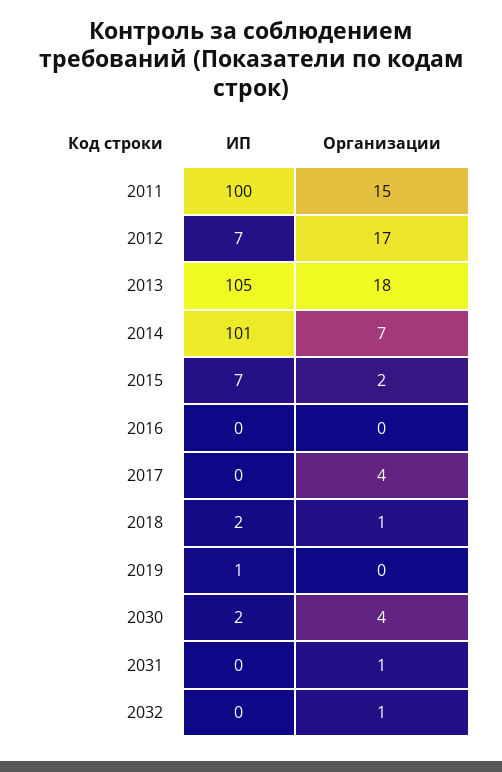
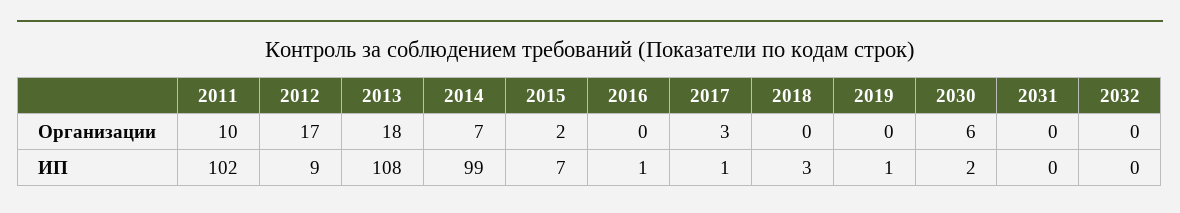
ИП, 2011: 100 -> 102
Организации, 2011: 15 -> 10
ИП, 2012: 7 -> 9
ИП, 2013: 105 -> 108
ИП, 2014: 101 -> 99
ИП, 2016: 0 -> 1
ИП, 2017: 0 -> 1
Организации, 2017: 4 -> 3
ИП, 2018: 2 -> 3
Организации, 2018: 1 -> 0
Организации, 2030: 4 -> 6
Организации, 2031: 1 -> 0
Организации, 2032: 1 -> 0

